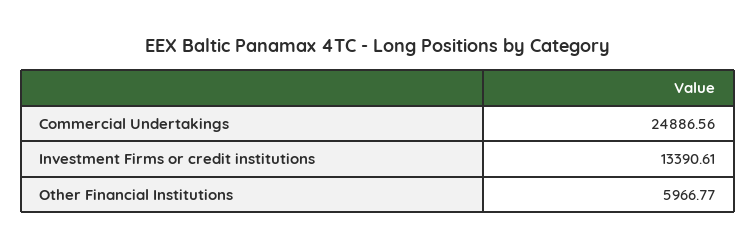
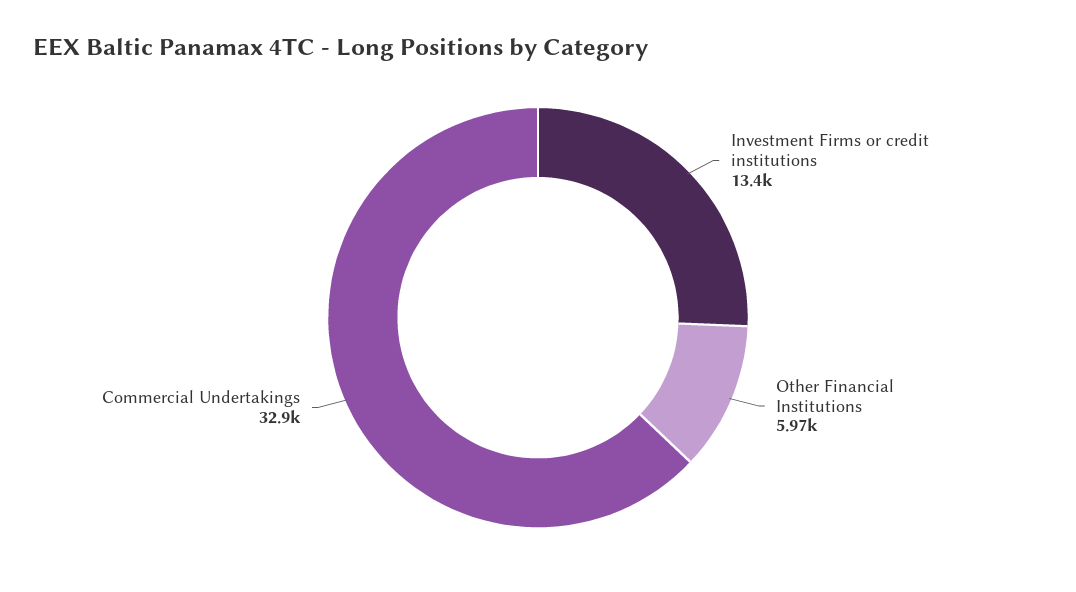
Commercial Undertakings: 24886.56 -> 32900

